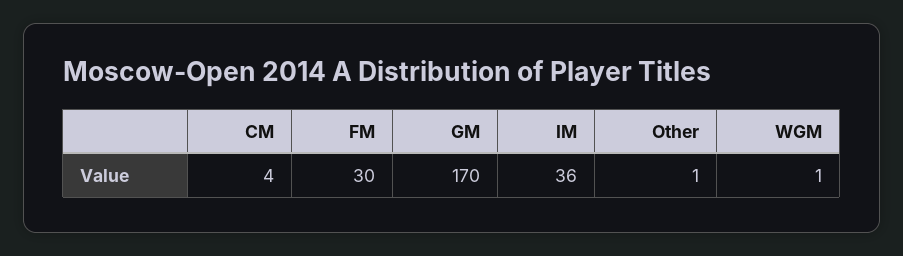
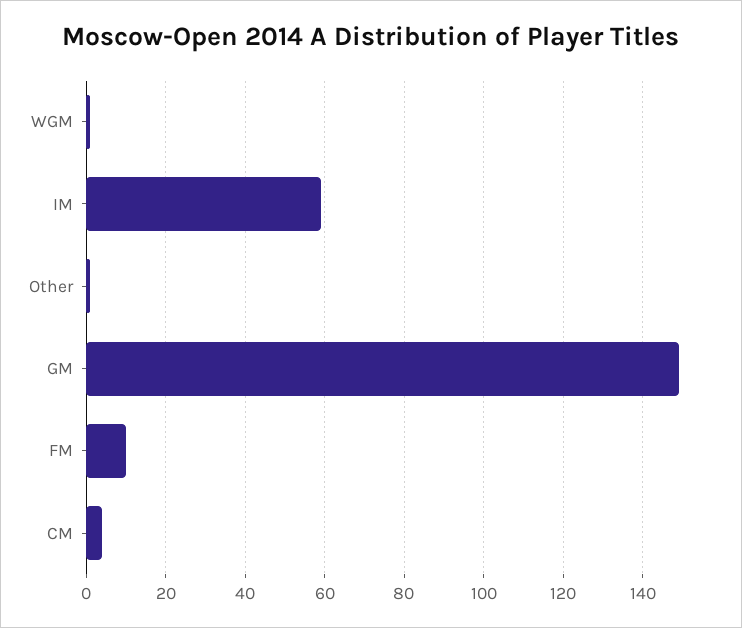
FM: 30 -> 10
GM: 170 -> 150
IM: 36 -> 60

